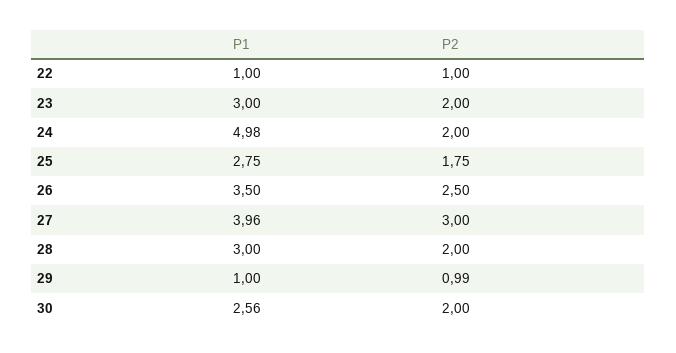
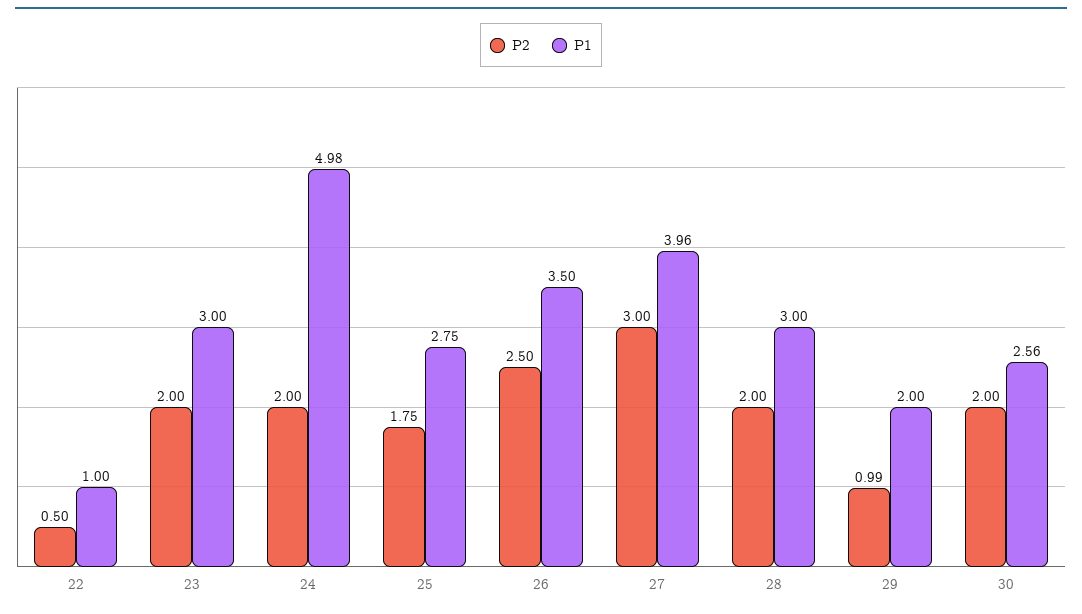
P2, 22: 1 -> 0.5
P1, 29: 1 -> 2

